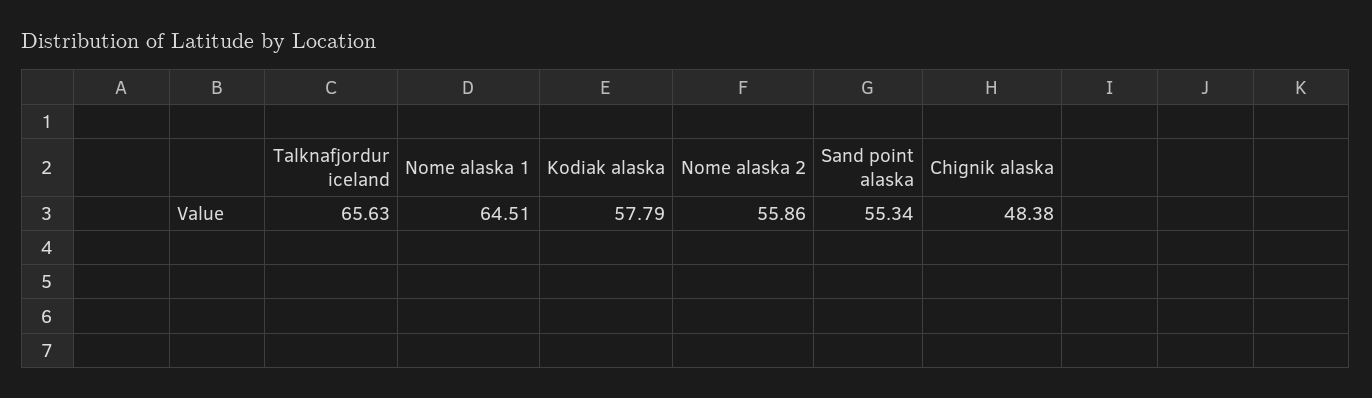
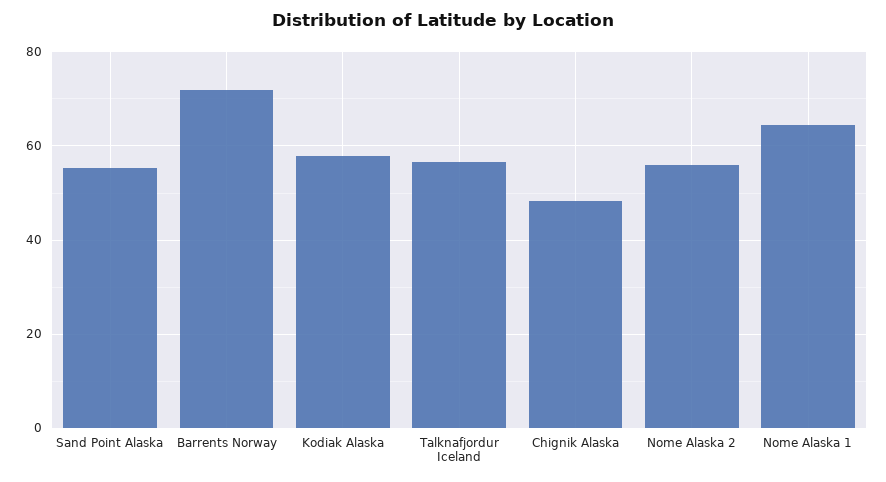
Talknafjordur iceland: 65.63 -> 56
Barrents Norway: none -> 72

